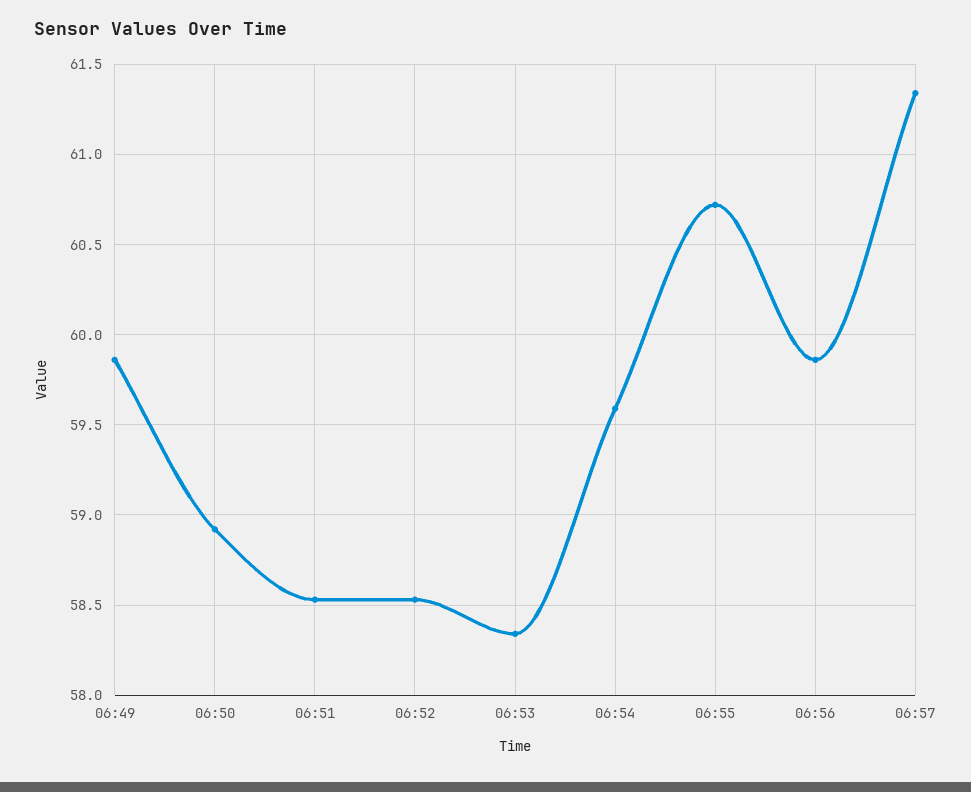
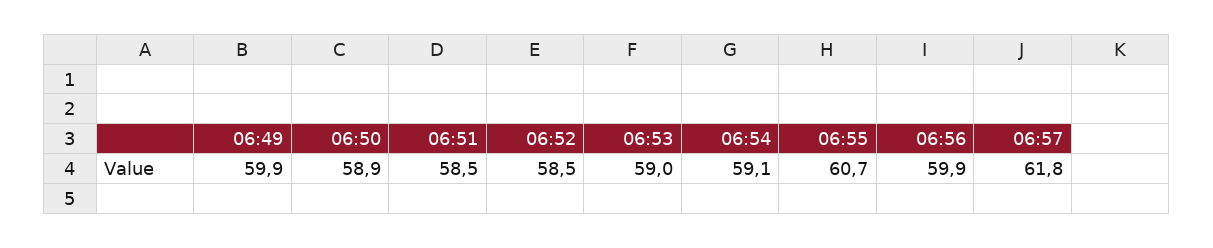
06:53: 58.35 -> 59
06:54: 59.6 -> 59.1
06:57: 61.35 -> 61.8

